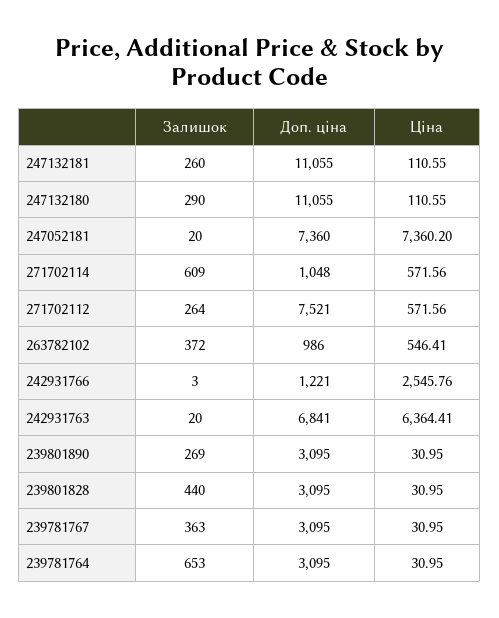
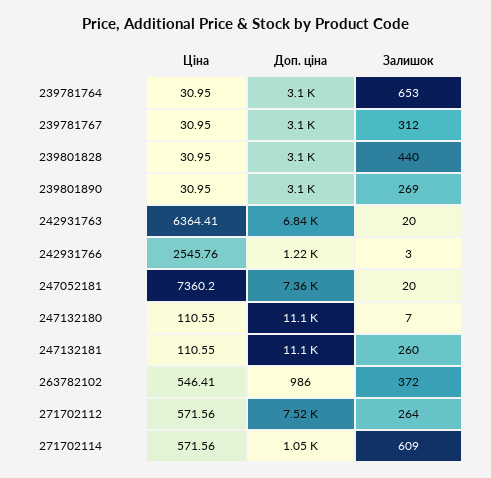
Залишок, 247132180: 290 -> 7
Залишок, 239781767: 363 -> 312

